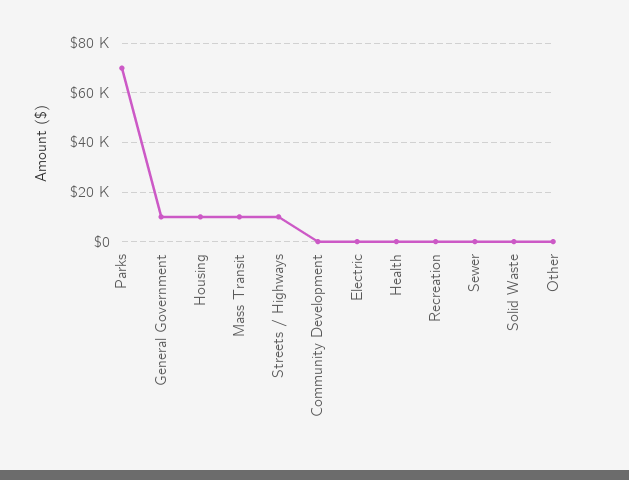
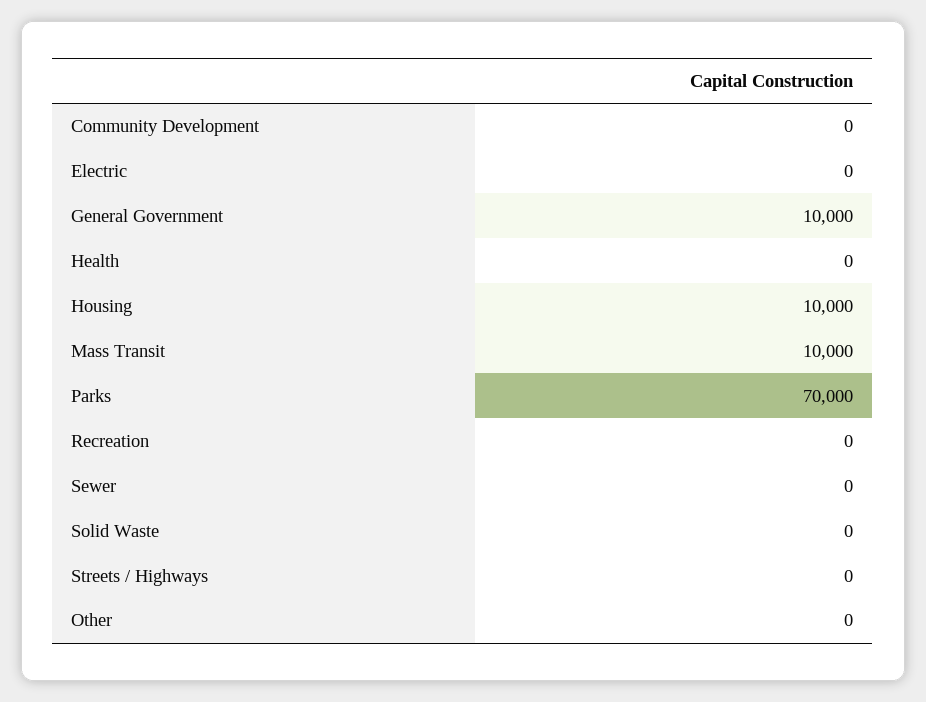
Streets / Highways: 10000 -> 0

